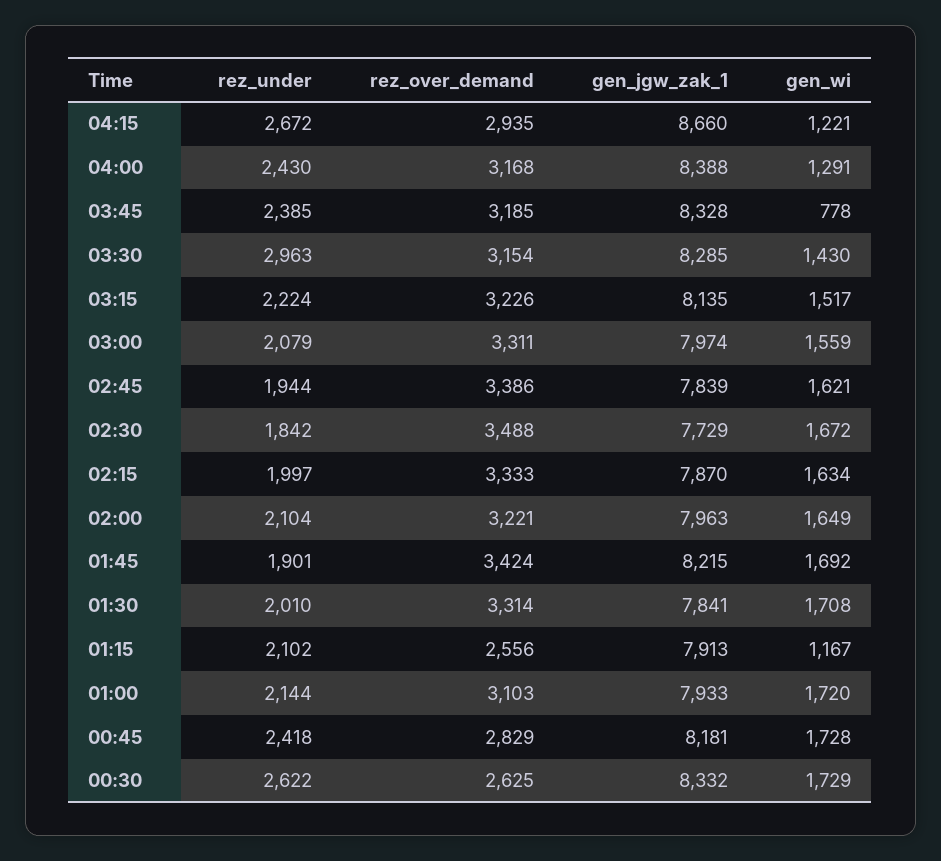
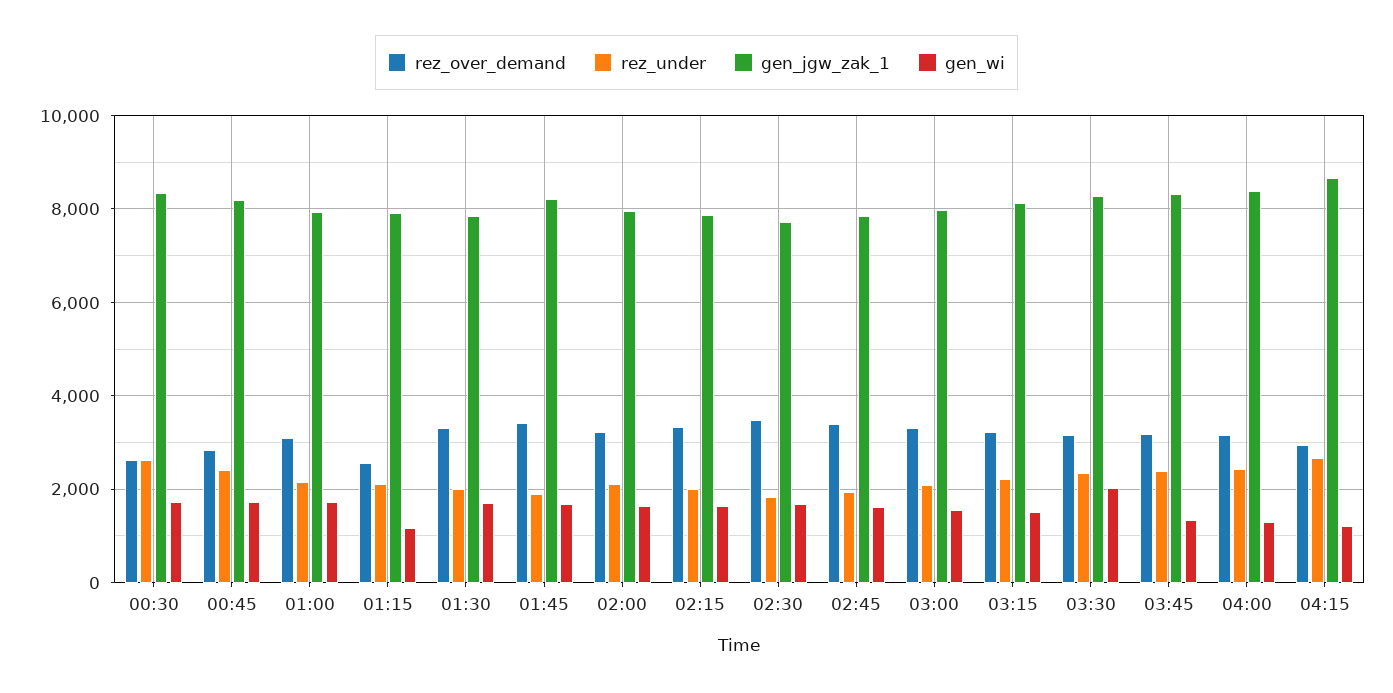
gen_wi, 03:45: 778 -> 1400
rez_under, 03:30: 2963 -> 2400
gen_wi, 03:30: 1430 -> 2000

